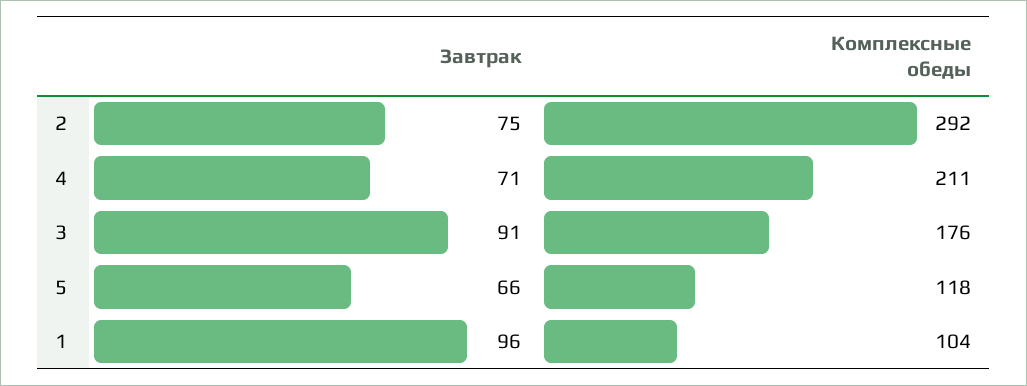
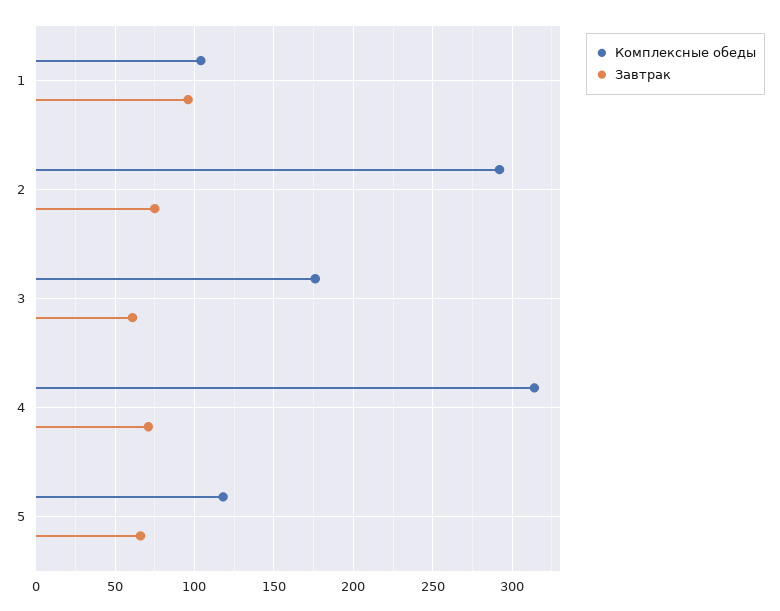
Комплексные обеды, 4: 211 -> 315
Завтрак, 3: 91 -> 60

